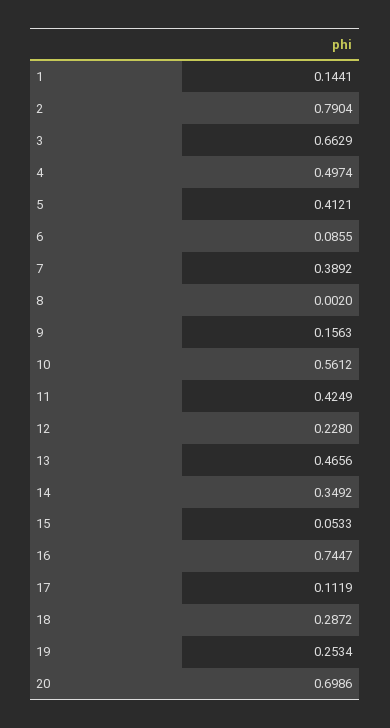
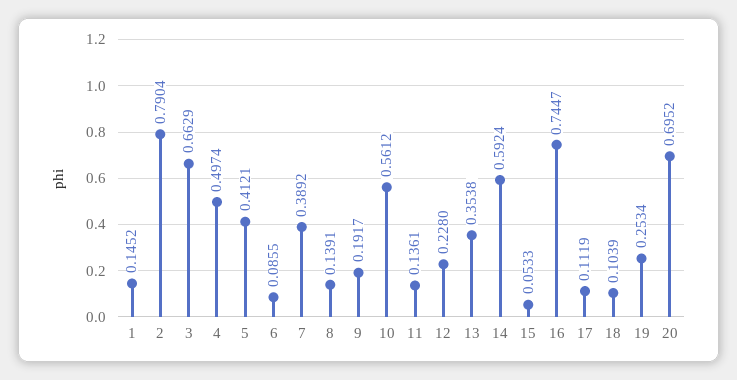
1: 0.1441 -> 0.1452
8: 0.002 -> 0.1391
9: 0.1563 -> 0.1917
11: 0.4249 -> 0.1361
13: 0.4656 -> 0.3538
14: 0.3492 -> 0.5924
18: 0.2872 -> 0.1039
20: 0.6986 -> 0.6952

